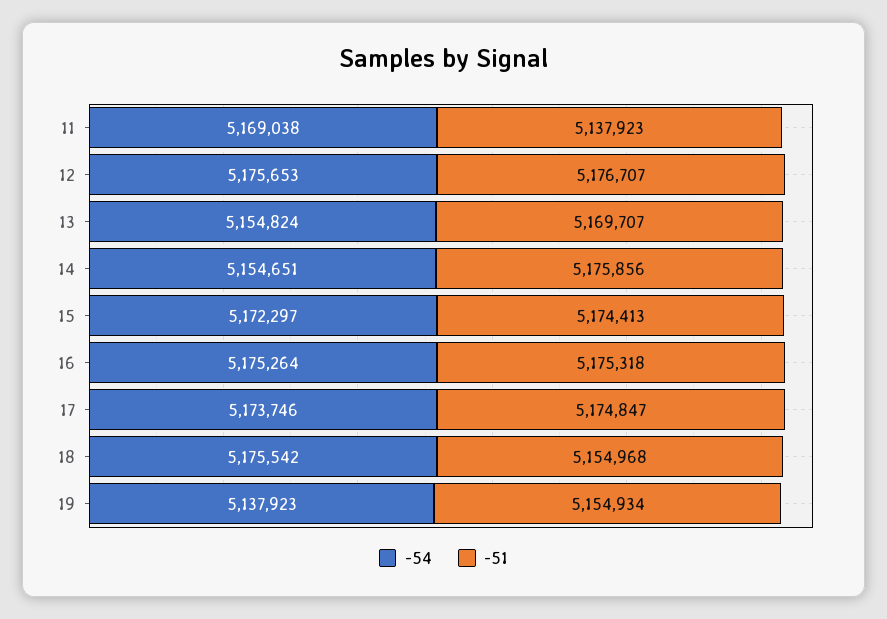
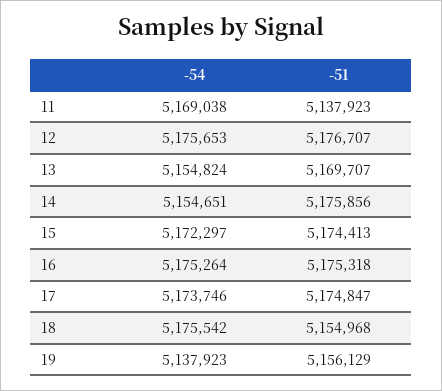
-51, 19: 5154934 -> 5156129

